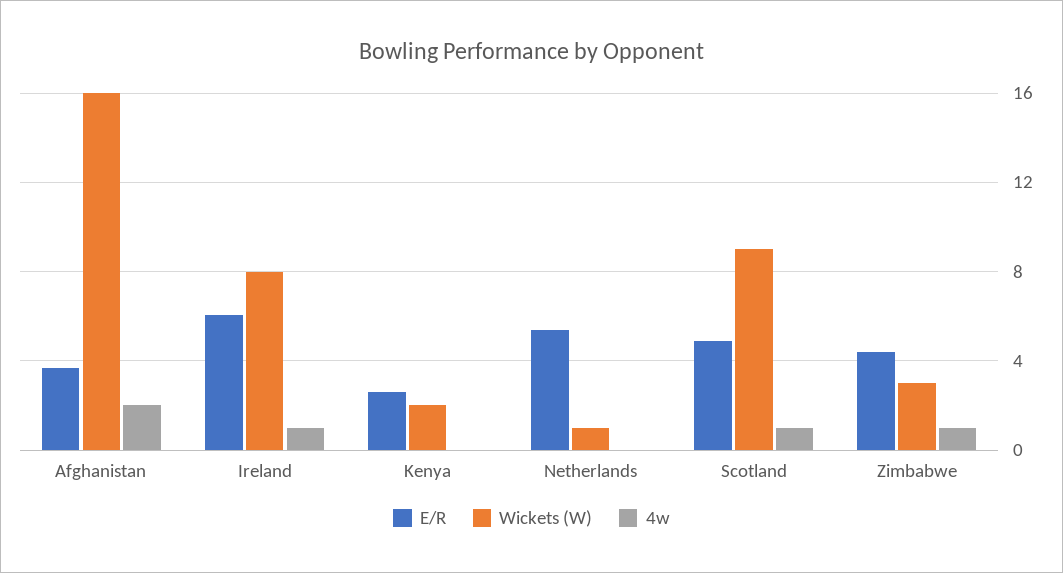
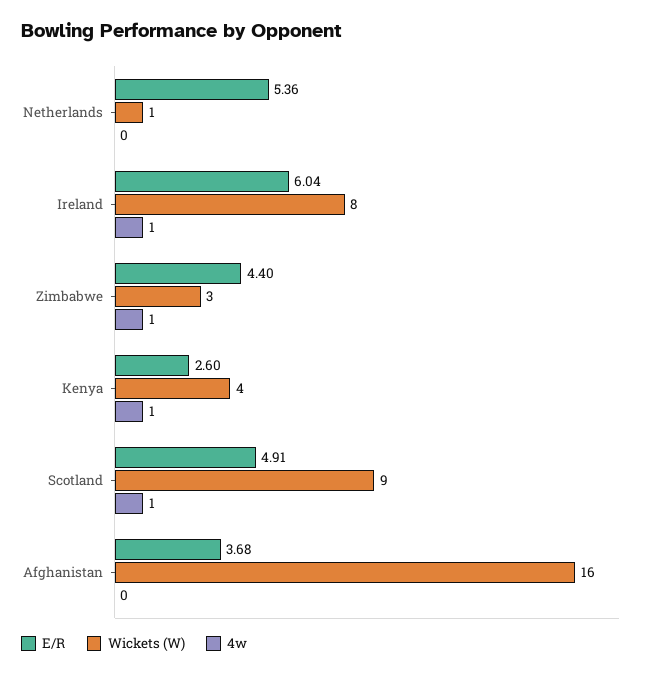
4w, Afghanistan: 2 -> 0
Wickets (W), Kenya: 2 -> 4
4w, Kenya: 0 -> 1

